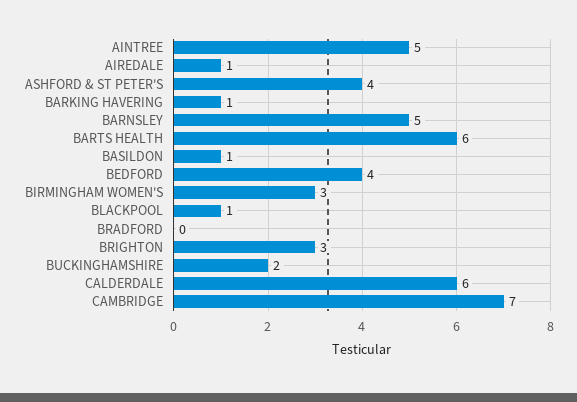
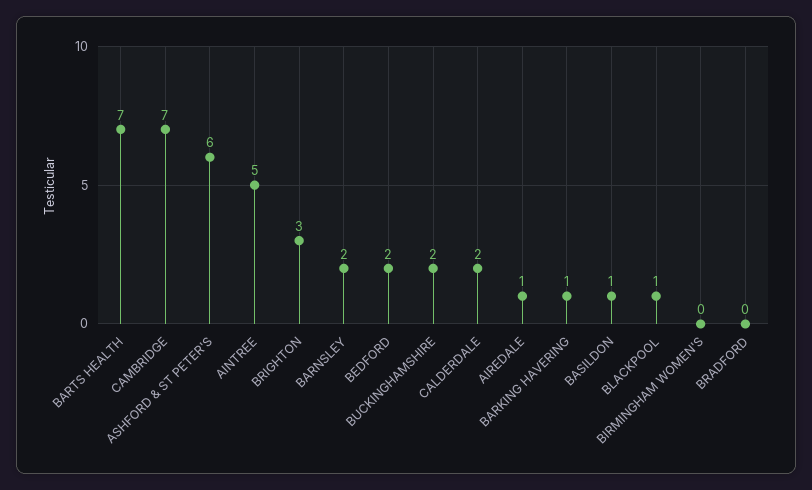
ASHFORD & ST PETER'S: 4 -> 6
BARNSLEY: 5 -> 2
BARTS HEALTH: 6 -> 7
BEDFORD: 4 -> 2
BIRMINGHAM WOMEN'S: 3 -> 0
CALDERDALE: 6 -> 2

